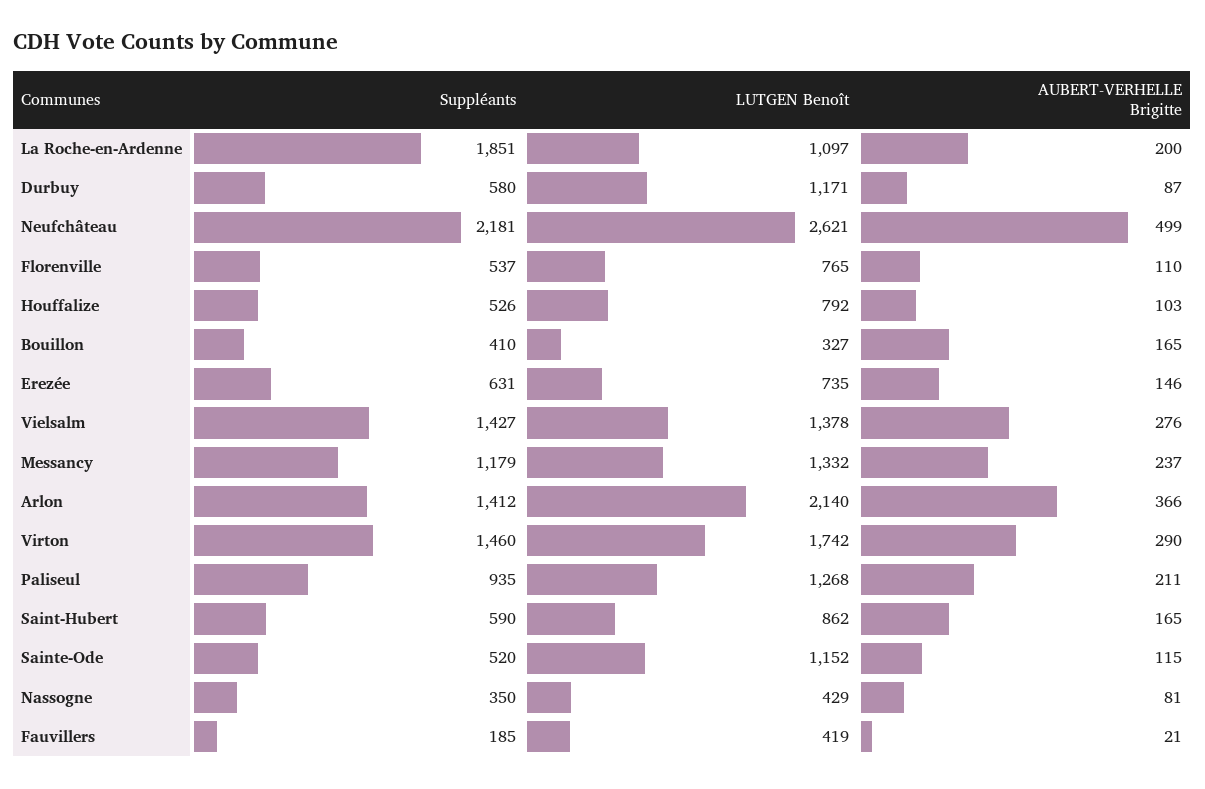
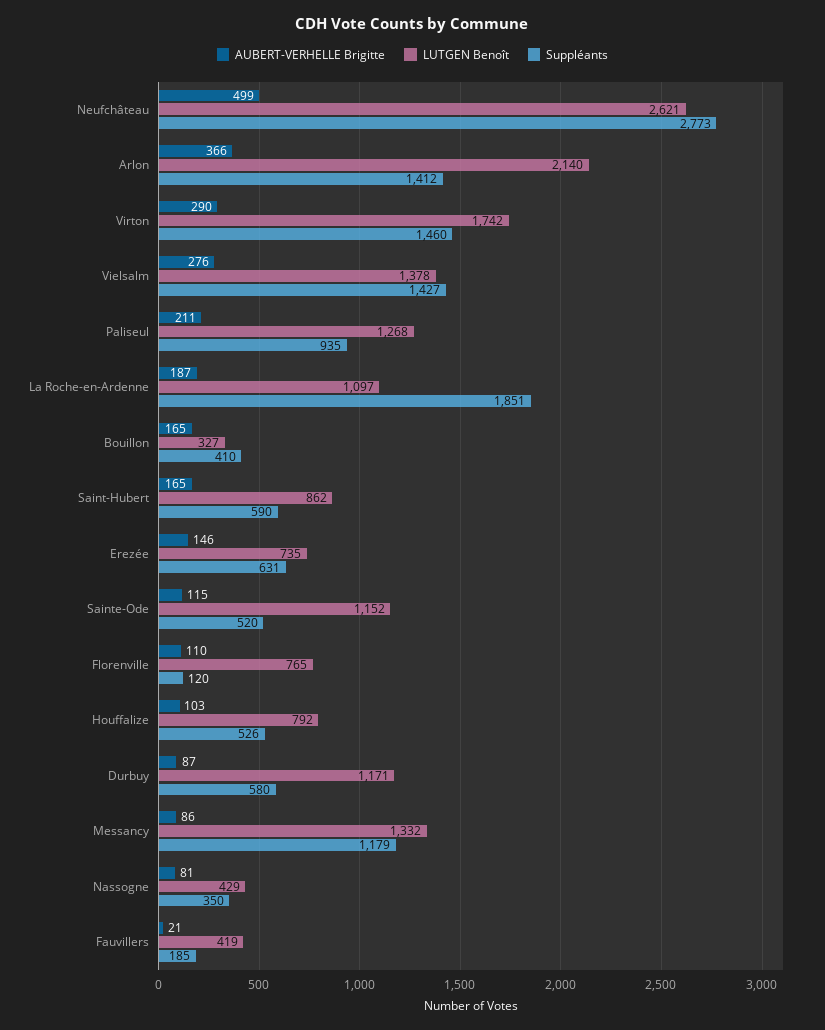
AUBERT-VERHELLE Brigitte, La Roche-en-Ardenne: 200 -> 187
Suppléants, Neufchâteau: 2181 -> 2773
Suppléants, Florenville: 537 -> 120
AUBERT-VERHELLE Brigitte, Messancy: 237 -> 86

